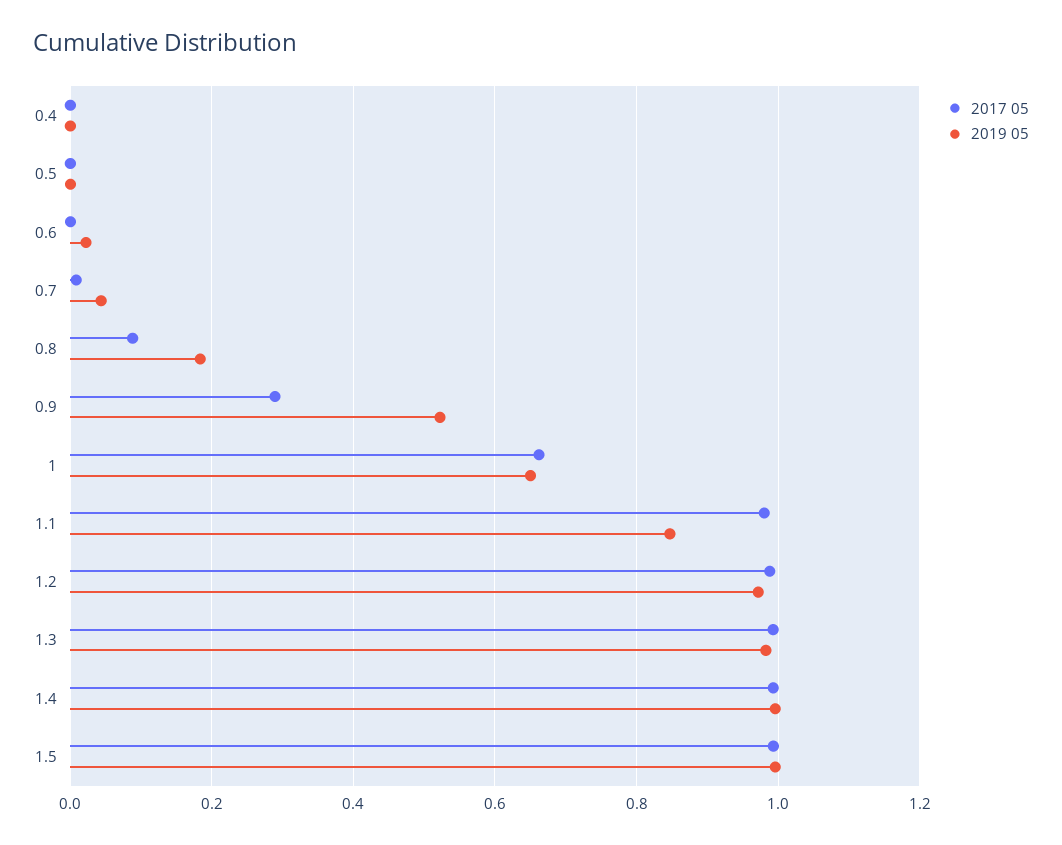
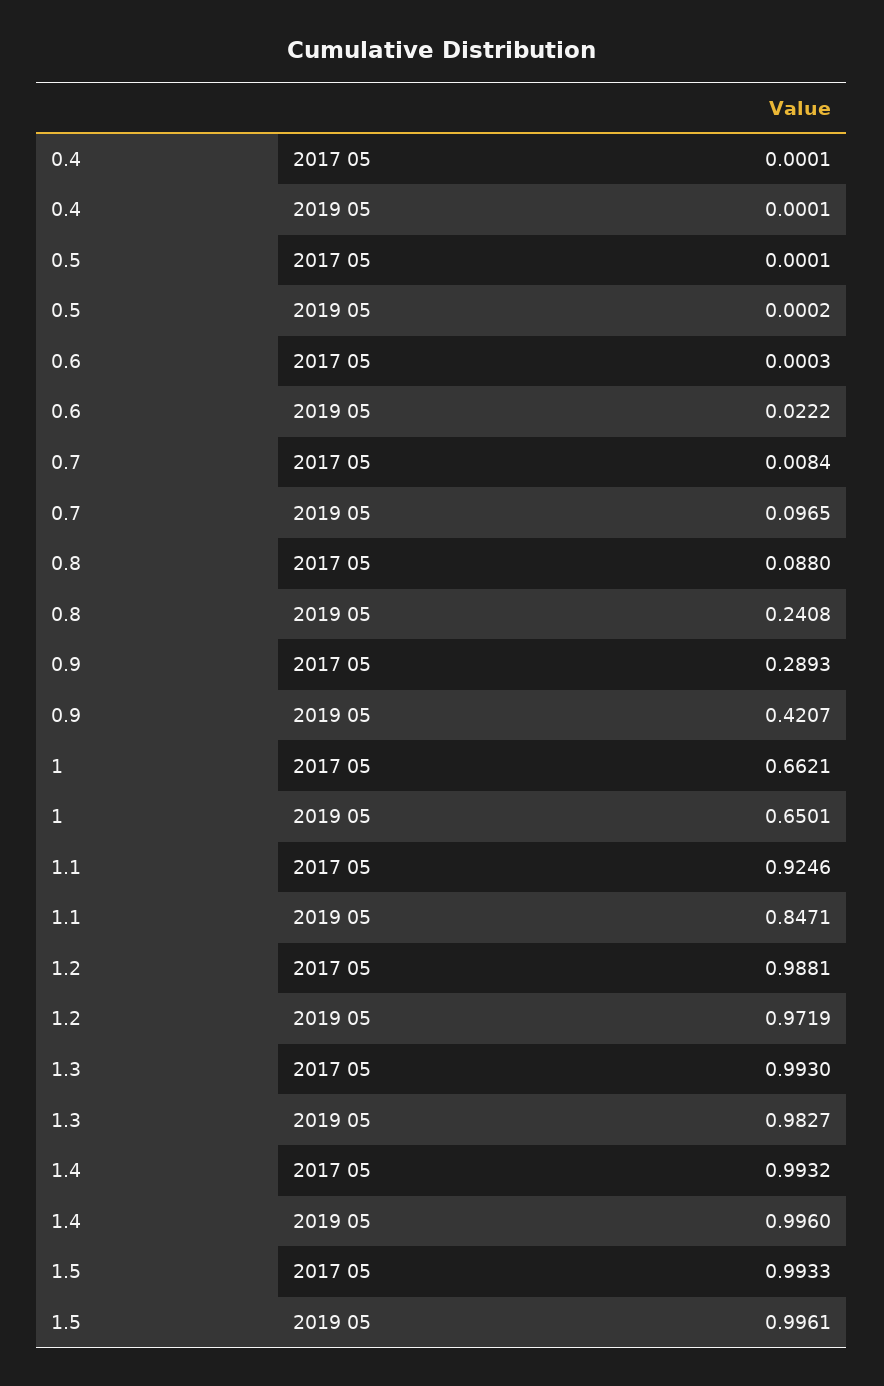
2019 05, 0.7: 0.04 -> 0.0965
2019 05, 0.8: 0.18 -> 0.2408
2019 05, 0.9: 0.52 -> 0.4207
2017 05, 1.1: 0.98 -> 0.9246

